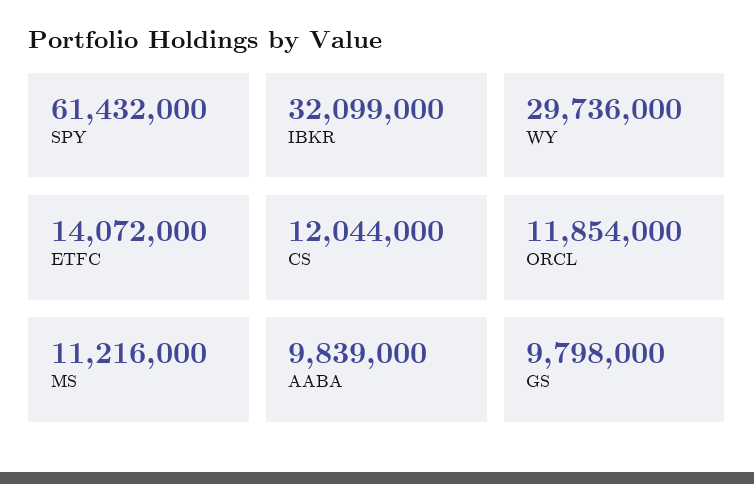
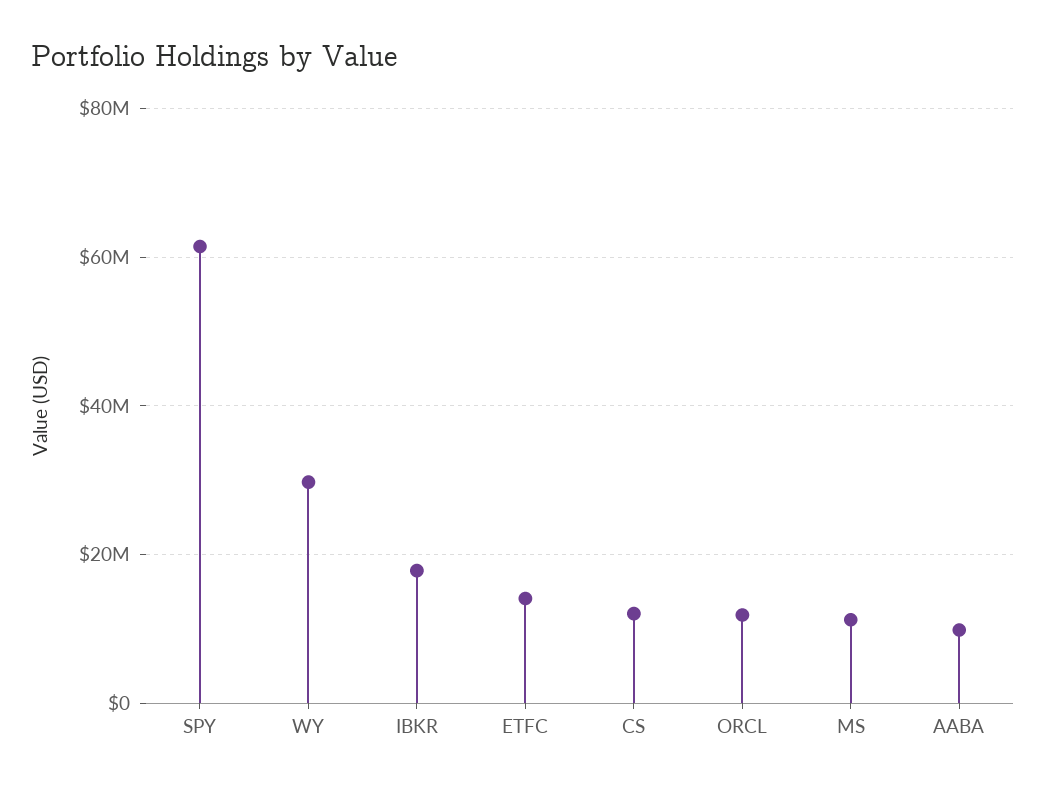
IBKR: 32099000 -> 18000000
GS: 9798000 -> none

